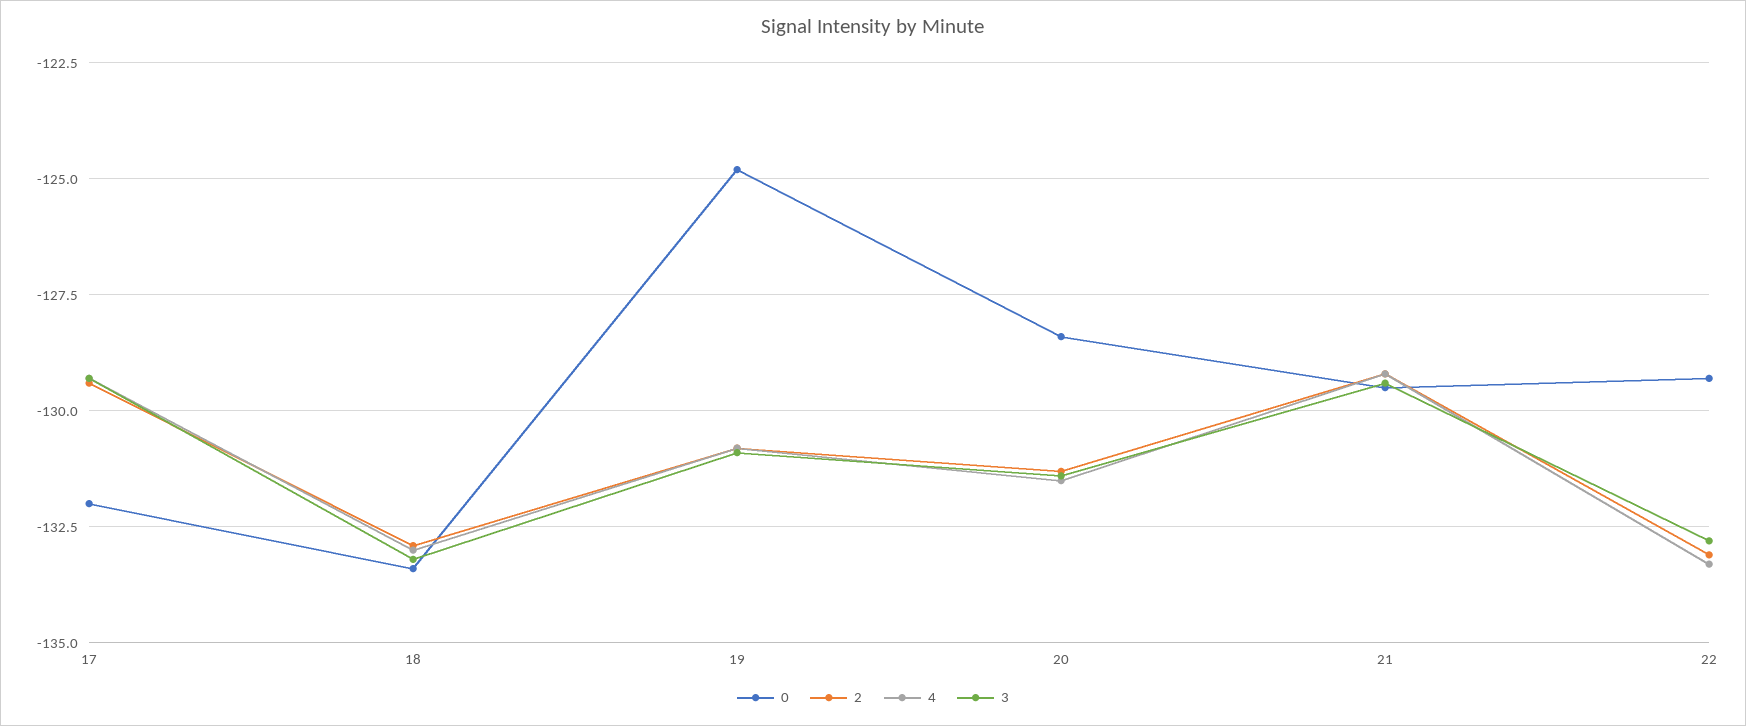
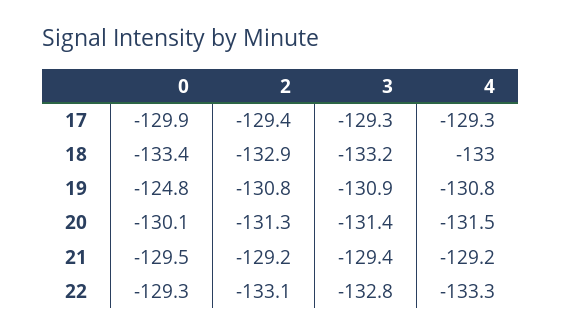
0, 17: -132 -> -129.9
0, 20: -128.5 -> -130.1

